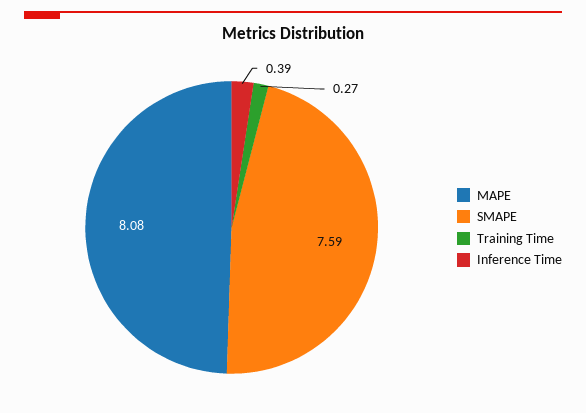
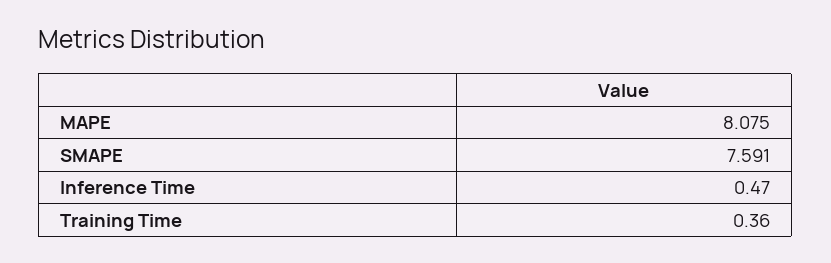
Training Time: 0.27 -> 0.36
Inference Time: 0.39 -> 0.47

